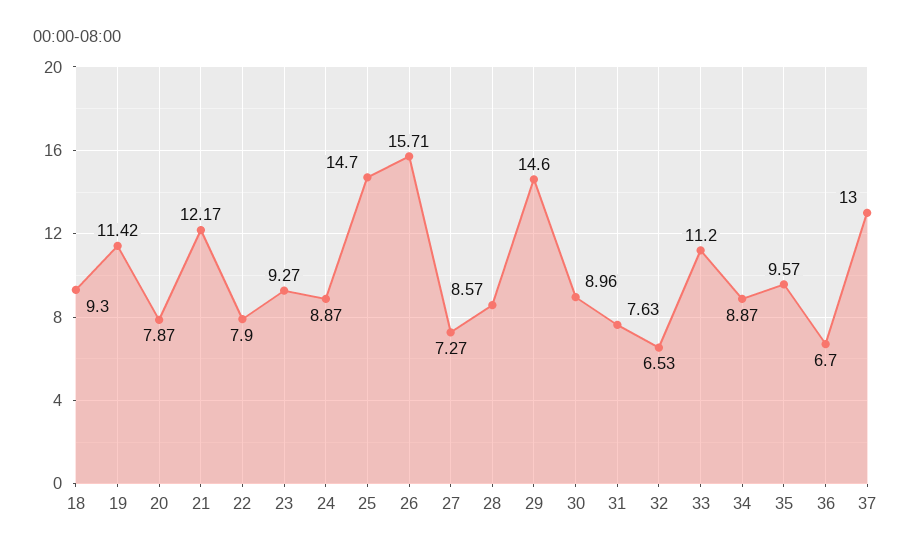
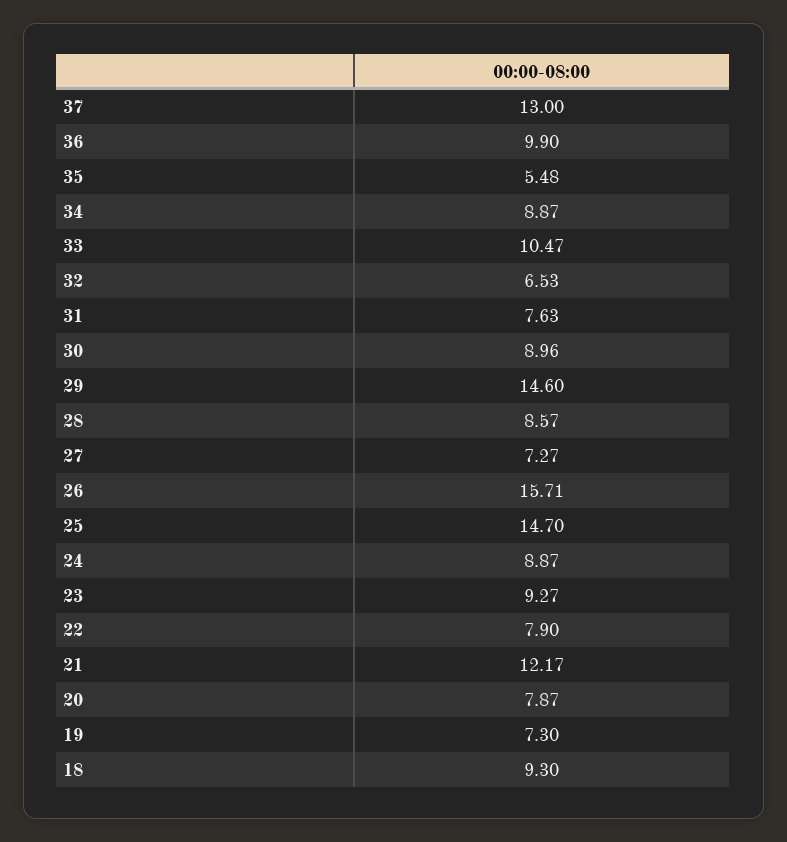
19: 11.42 -> 7.3
33: 11.2 -> 10.47
35: 9.57 -> 5.48
36: 6.7 -> 9.9

